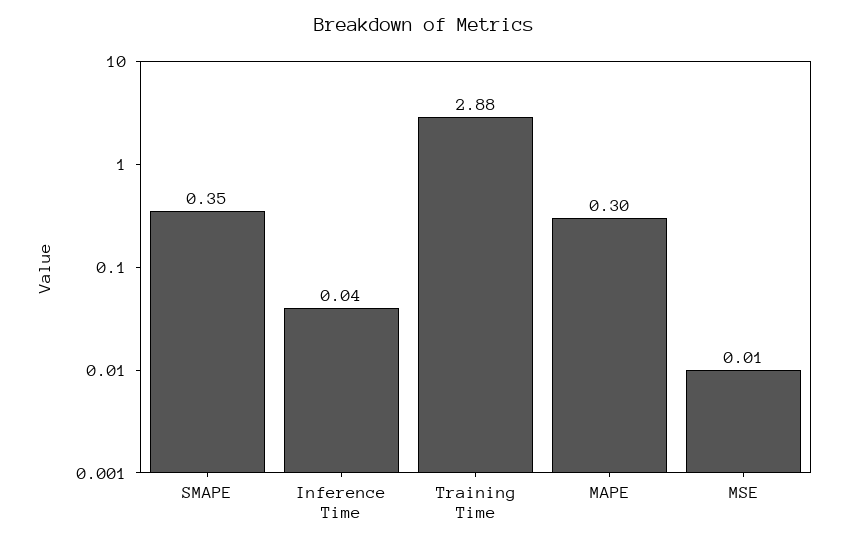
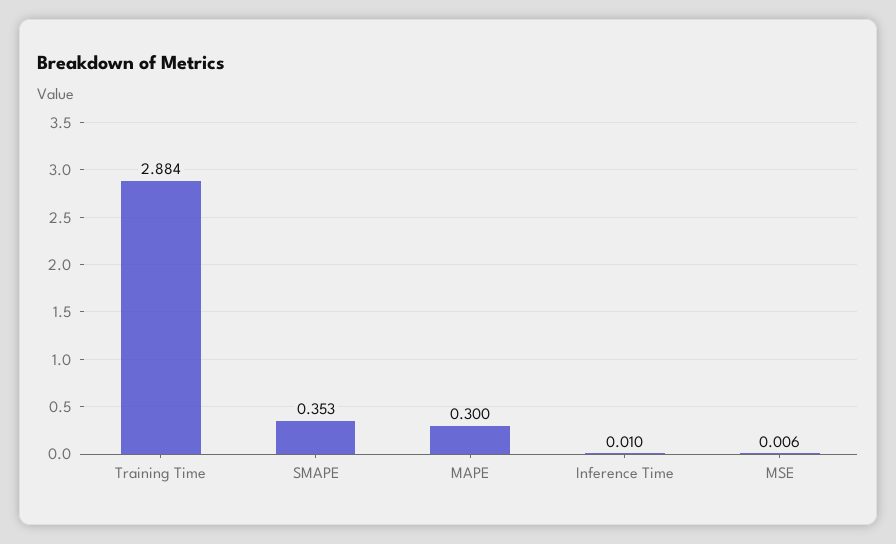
Inference Time: 0.04 -> 0.01

